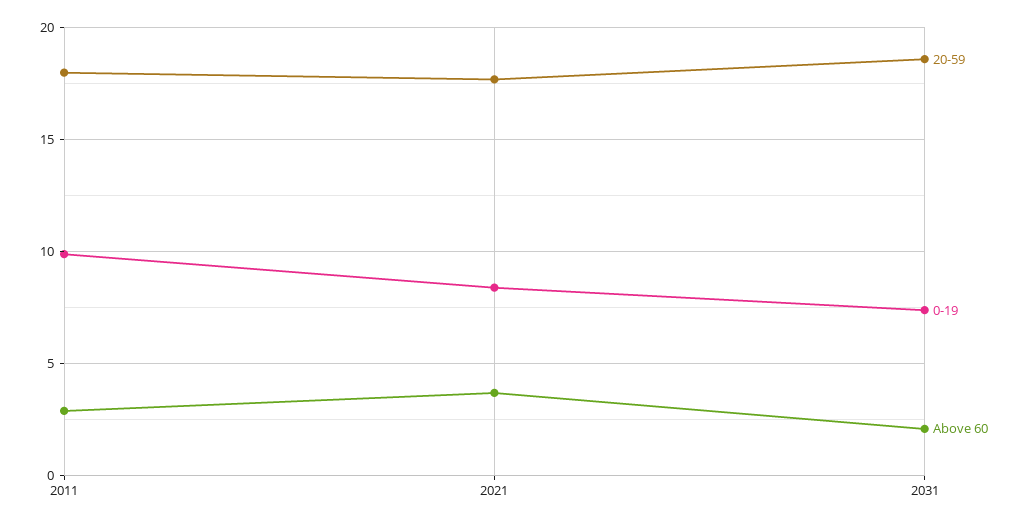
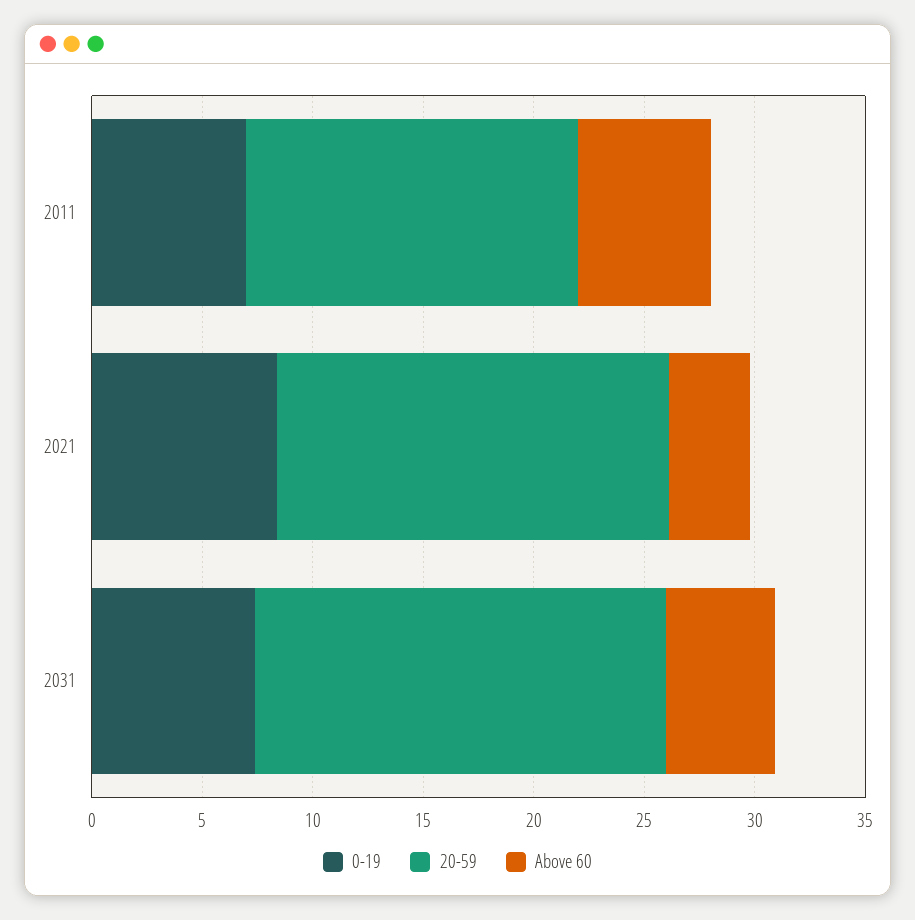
20-59, 2011: 18 -> 15
0-19, 2011: 10 -> 7
Above 60, 2011: 3 -> 6
Above 60, 2031: 2 -> 5

